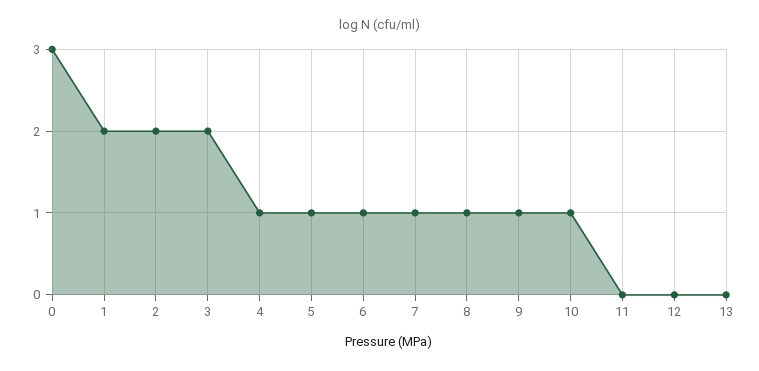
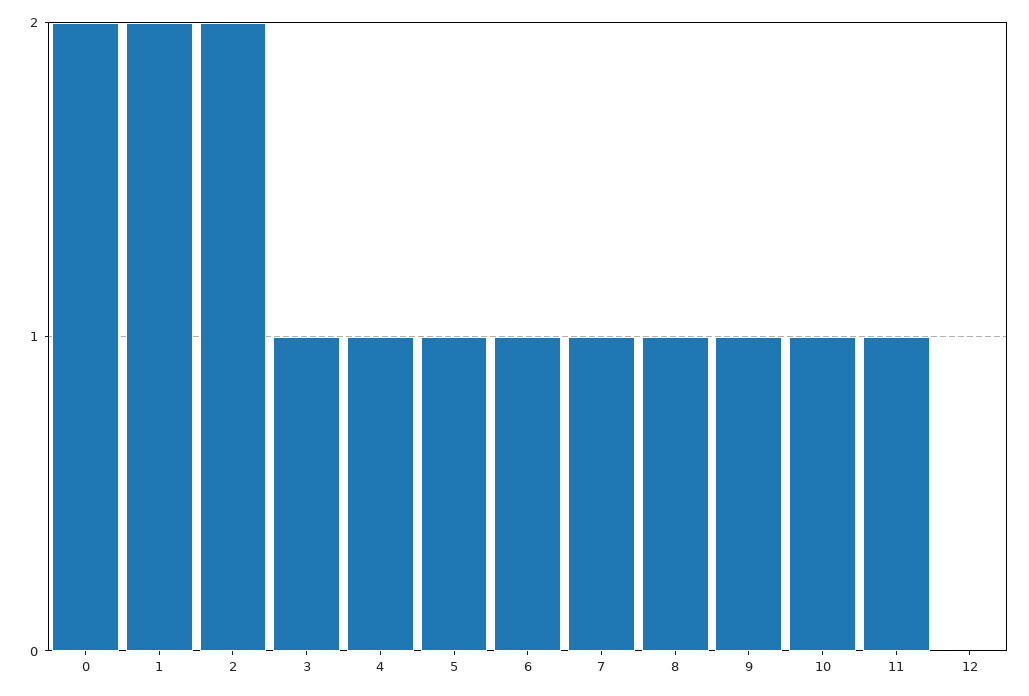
0: 3 -> 2
3: 2 -> 1
11: 0 -> 1
13: 0 -> none

